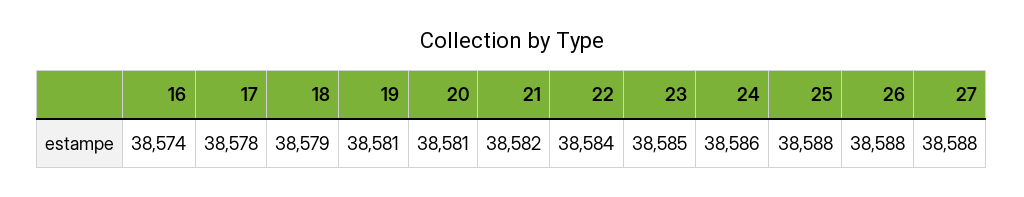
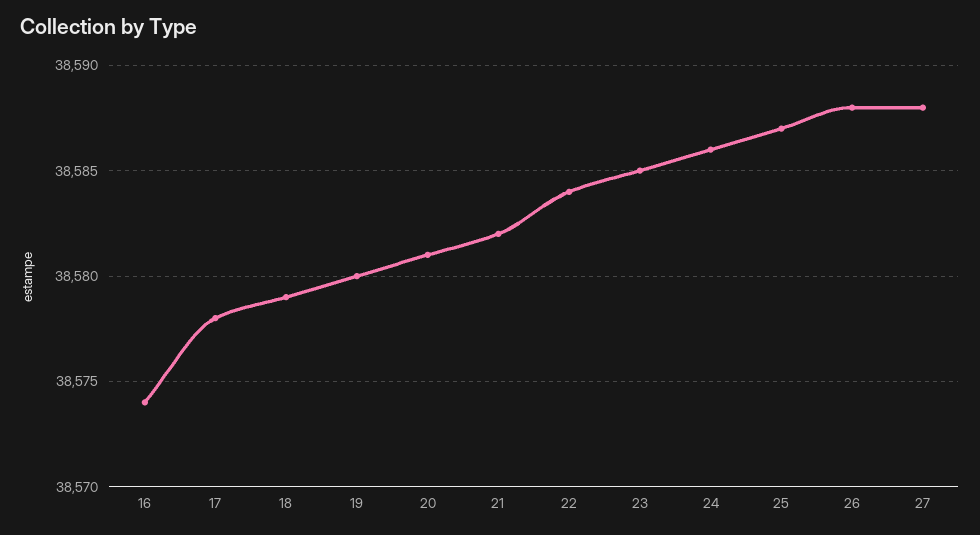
19: 38581 -> 38580
25: 38588 -> 38587

